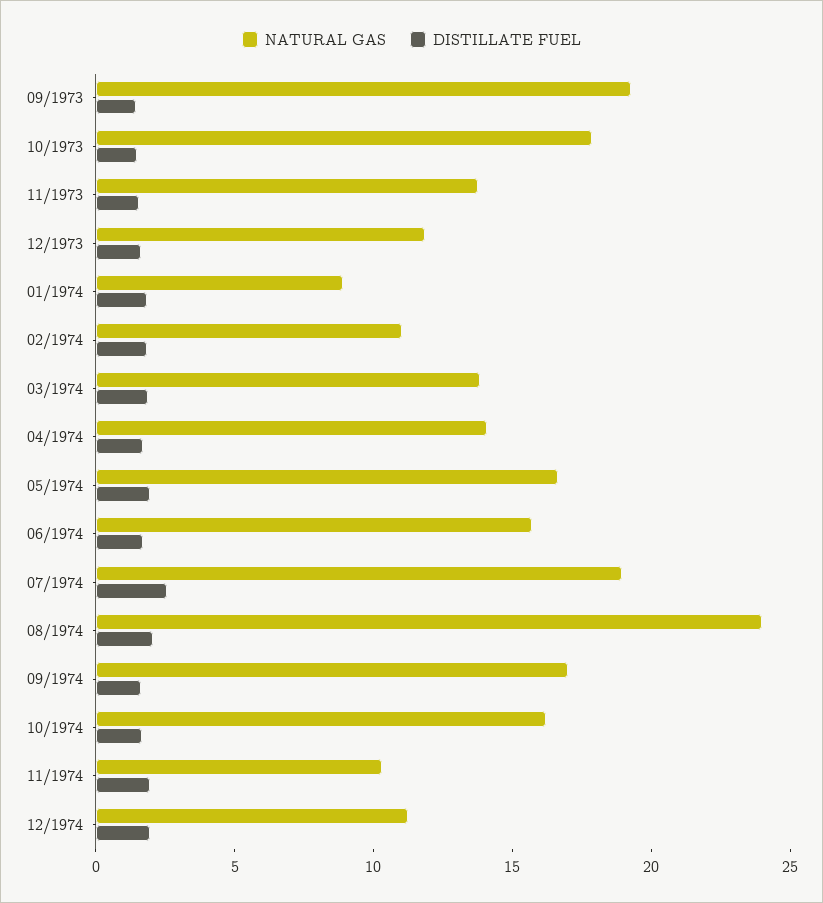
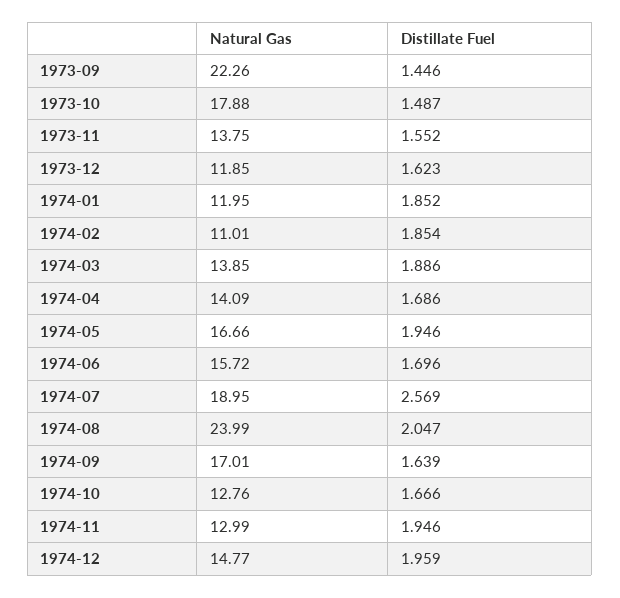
NATURAL GAS, 09/1973: 19 -> 22.26
NATURAL GAS, 01/1974: 9 -> 11.95
NATURAL GAS, 10/1974: 16 -> 12.76
NATURAL GAS, 11/1974: 10 -> 12.99
NATURAL GAS, 12/1974: 11 -> 14.77

